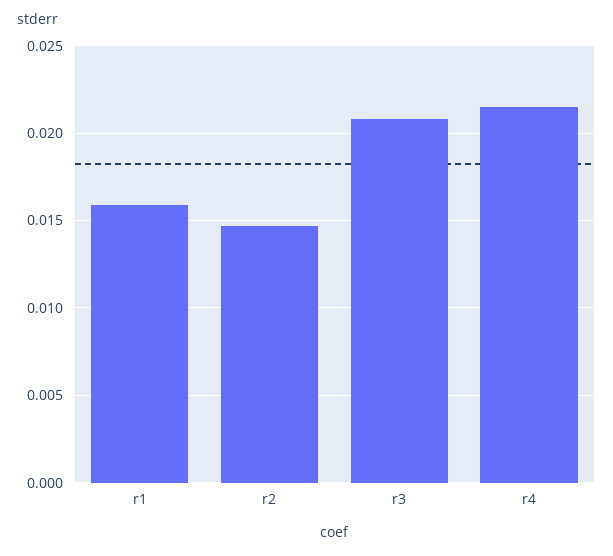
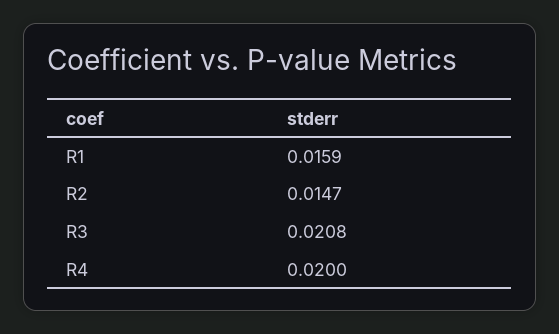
r4: 0.0215 -> 0.02

